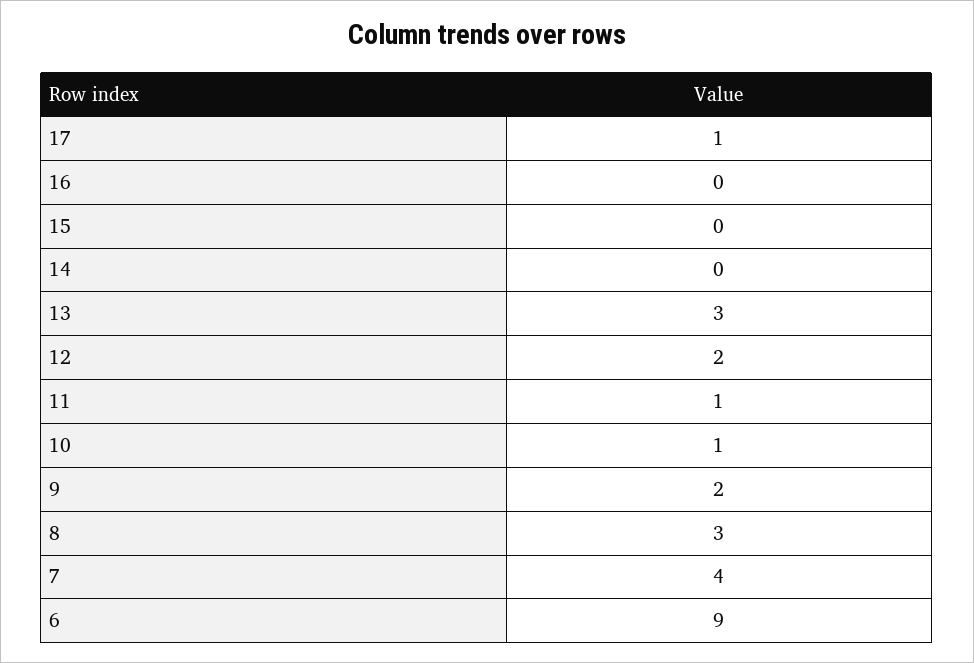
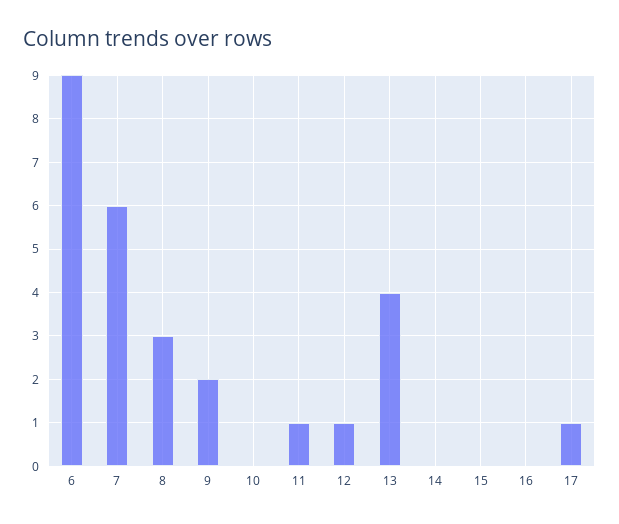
13: 3 -> 4
12: 2 -> 1
10: 1 -> 0
7: 4 -> 6

